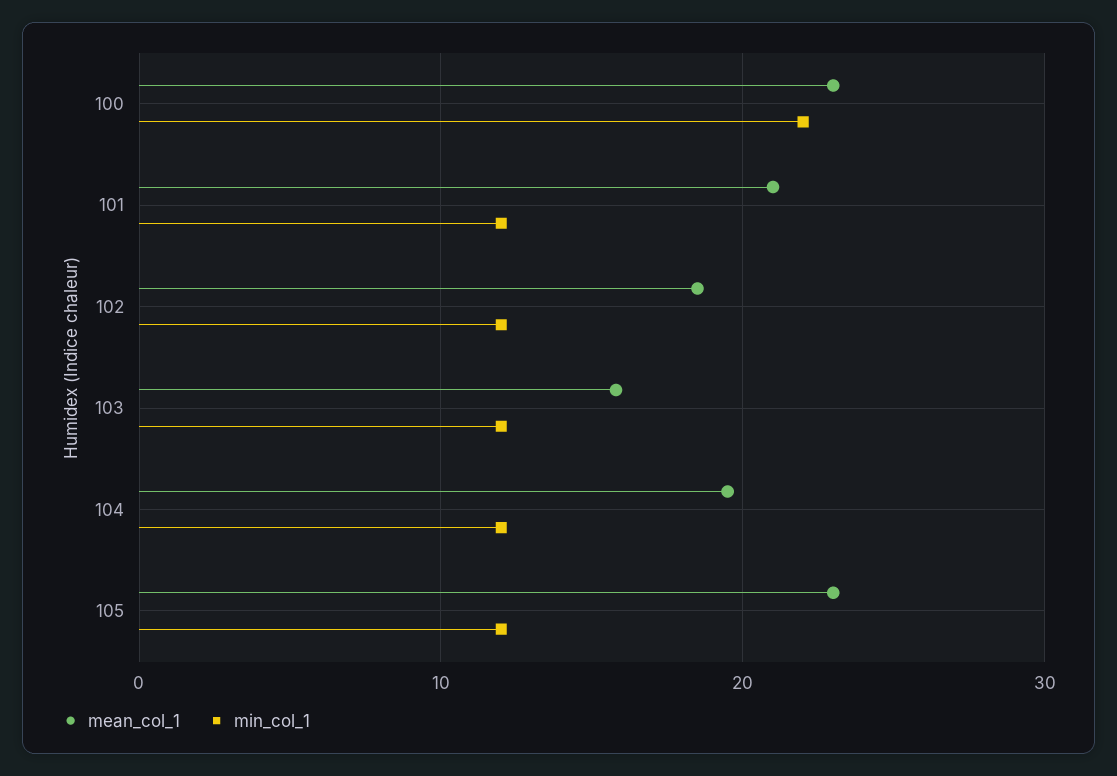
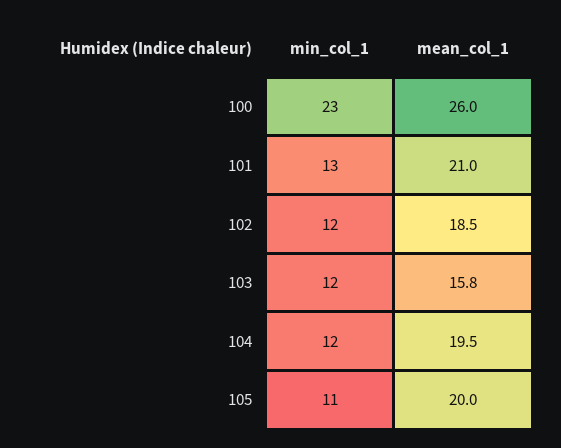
mean_col_1, 100: 23 -> 26
min_col_1, 100: 22 -> 23
min_col_1, 101: 12 -> 13
mean_col_1, 105: 23 -> 20
min_col_1, 105: 12 -> 11

